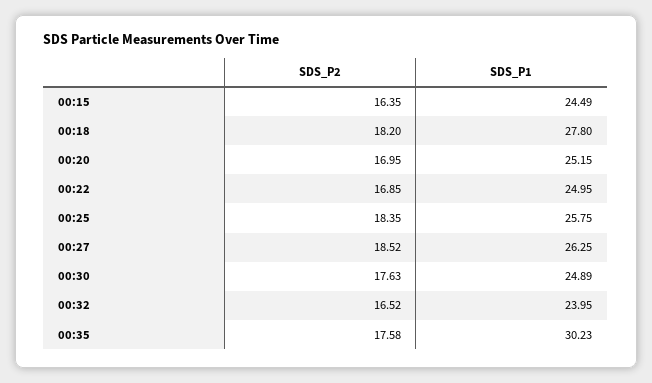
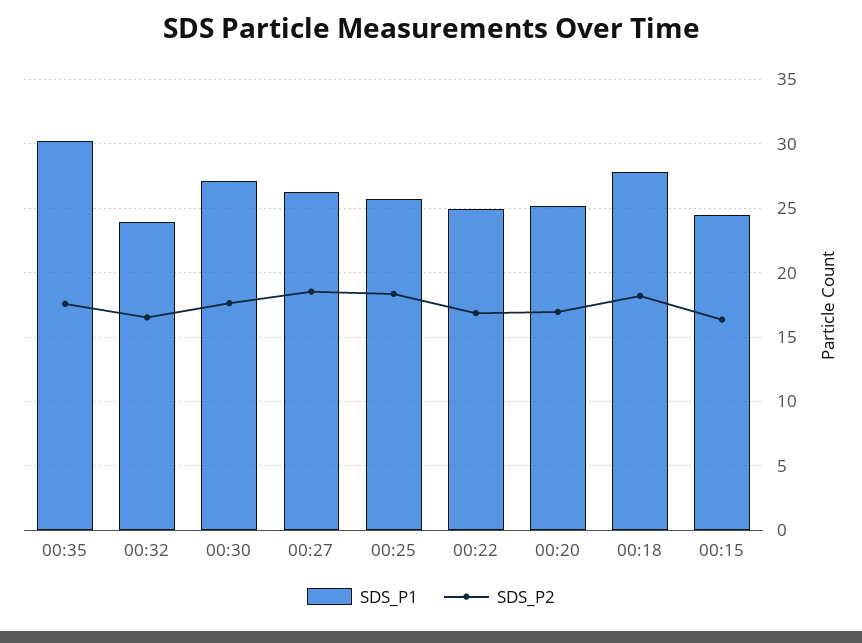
SDS_P1, 00:30: 24.89 -> 27

